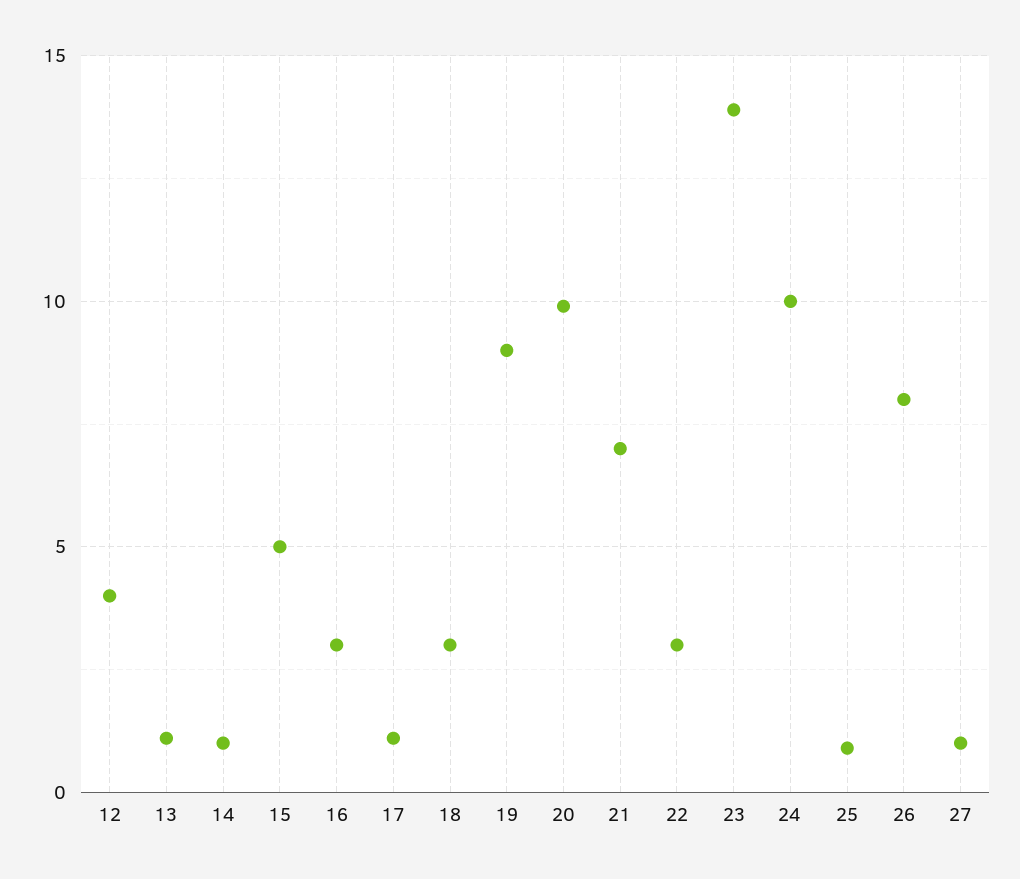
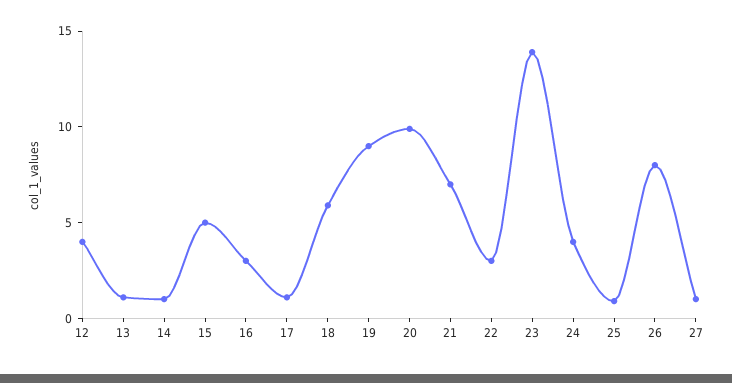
18: 3 -> 6
24: 10 -> 4

